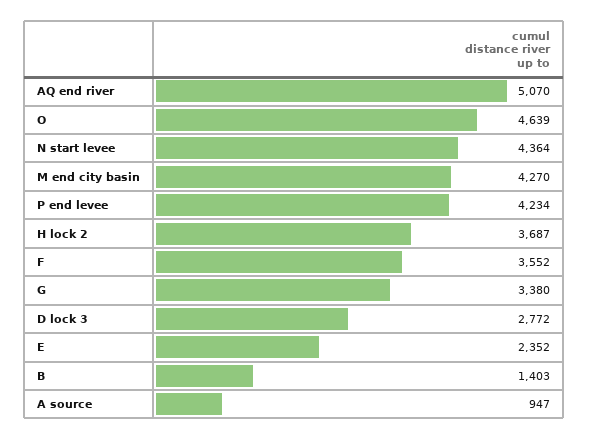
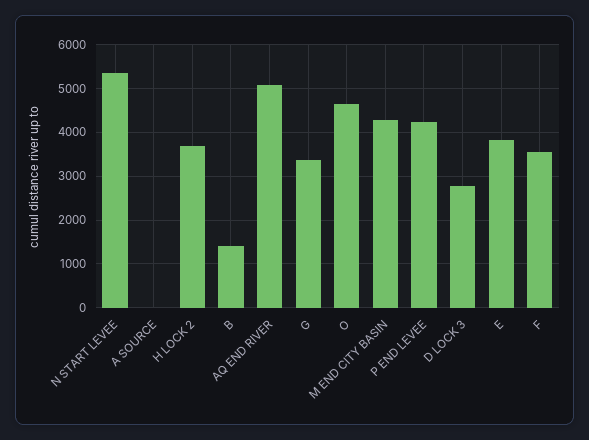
N start levee: 4364 -> 5400
E: 2352 -> 3800
A source: 947 -> 0

